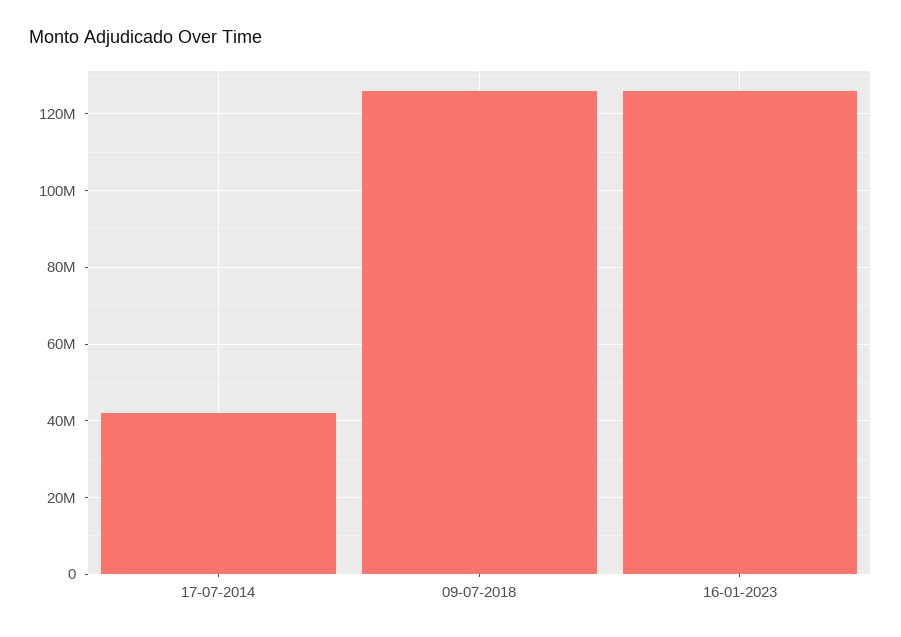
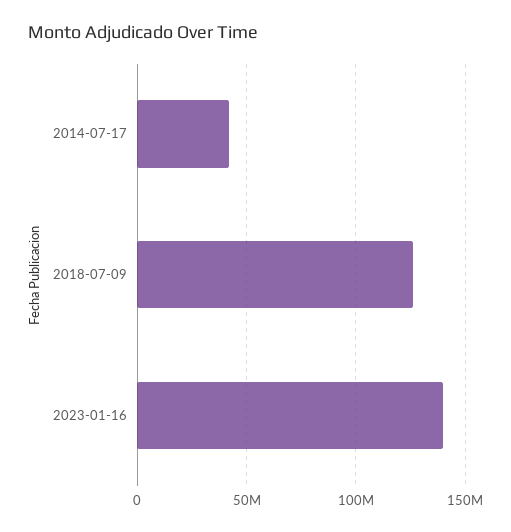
16-01-2023: 126000000 -> 140000000

